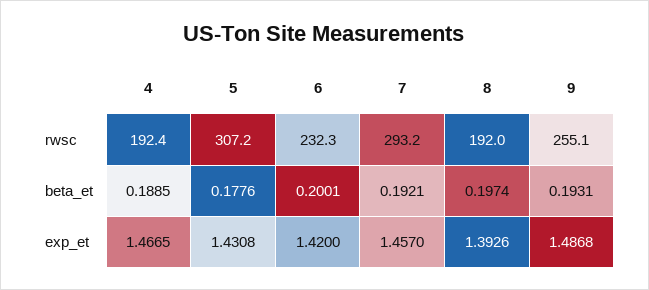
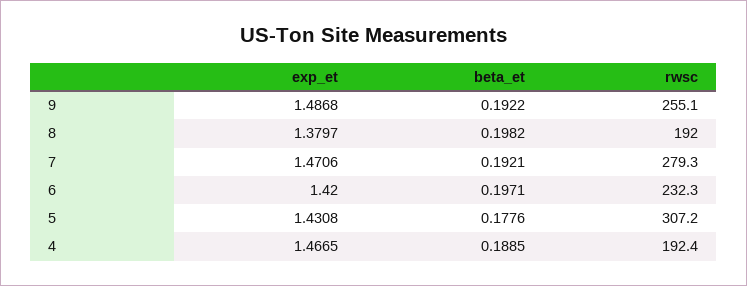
7, rwsc: 293.2 -> 279.3
6, beta_et: 0.2001 -> 0.1971
8, beta_et: 0.1974 -> 0.1982
9, beta_et: 0.1931 -> 0.1922
7, exp_et: 1.457 -> 1.4706
8, exp_et: 1.3926 -> 1.3797

